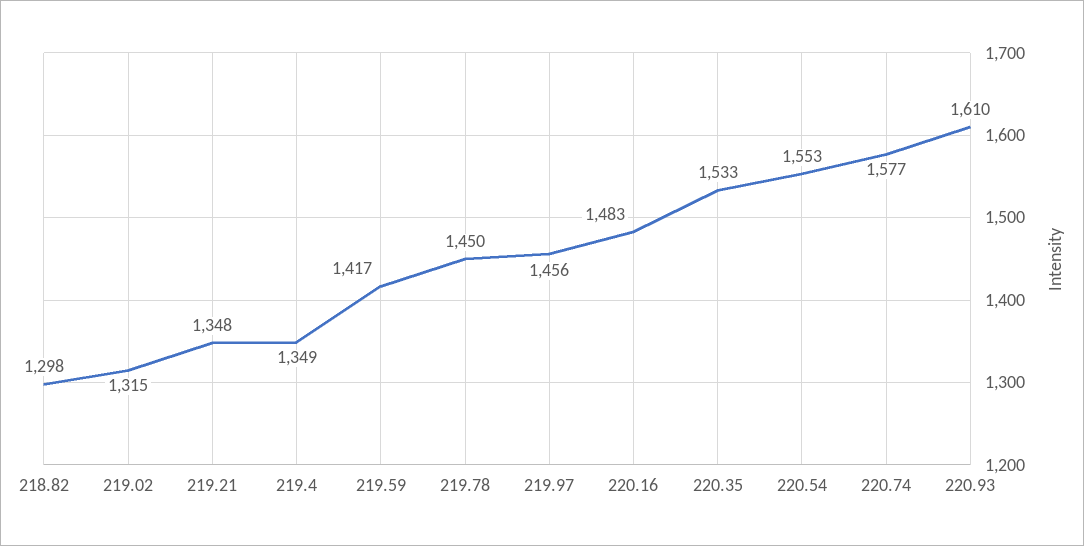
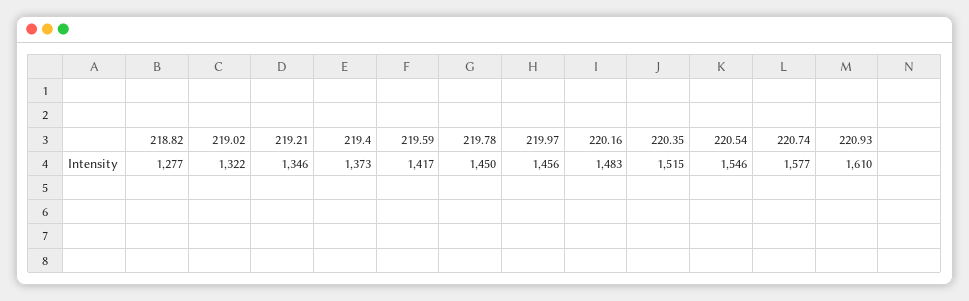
218.82: 1298 -> 1277
219.02: 1315 -> 1322
219.21: 1348 -> 1346
219.4: 1349 -> 1373
220.35: 1533 -> 1515
220.54: 1553 -> 1546

